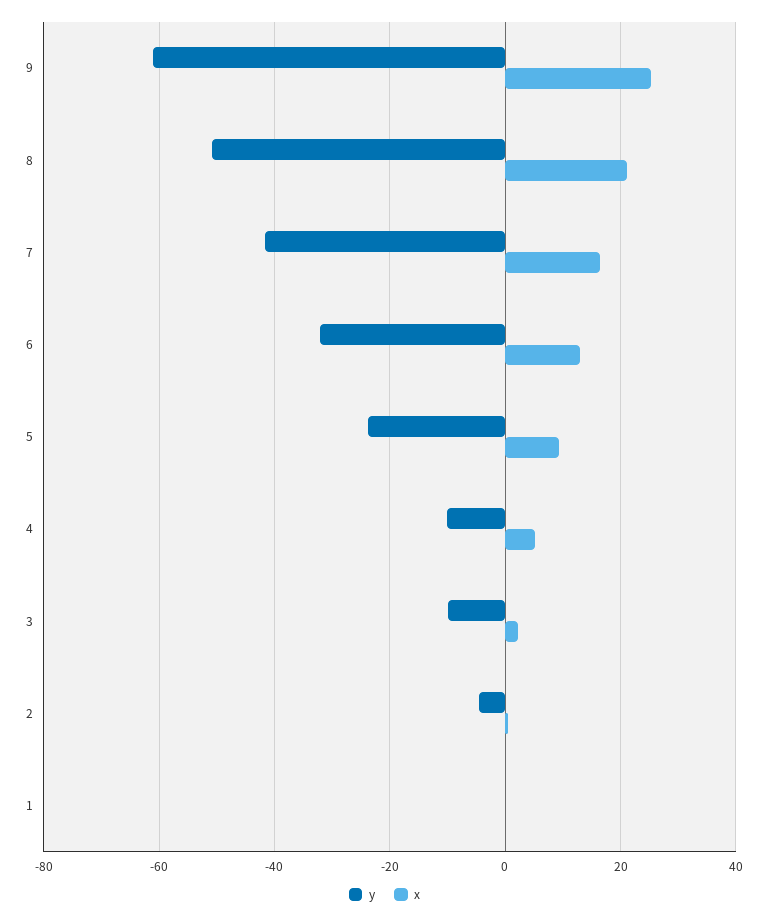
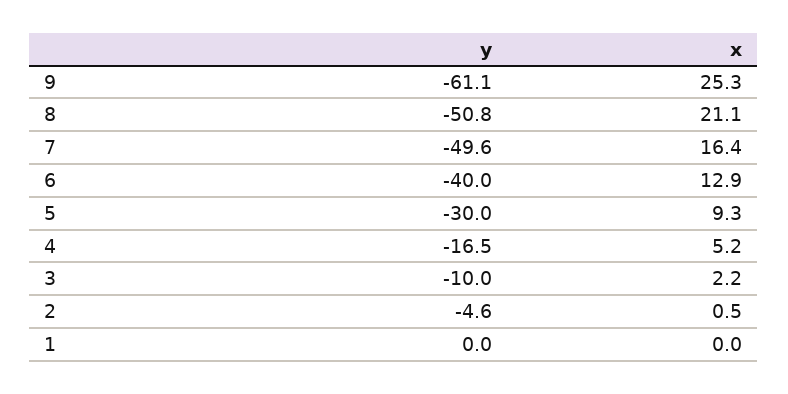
y, 7: -42 -> -49.6
y, 6: -32 -> -40
y, 5: -24 -> -30
y, 4: -10 -> -16.5

